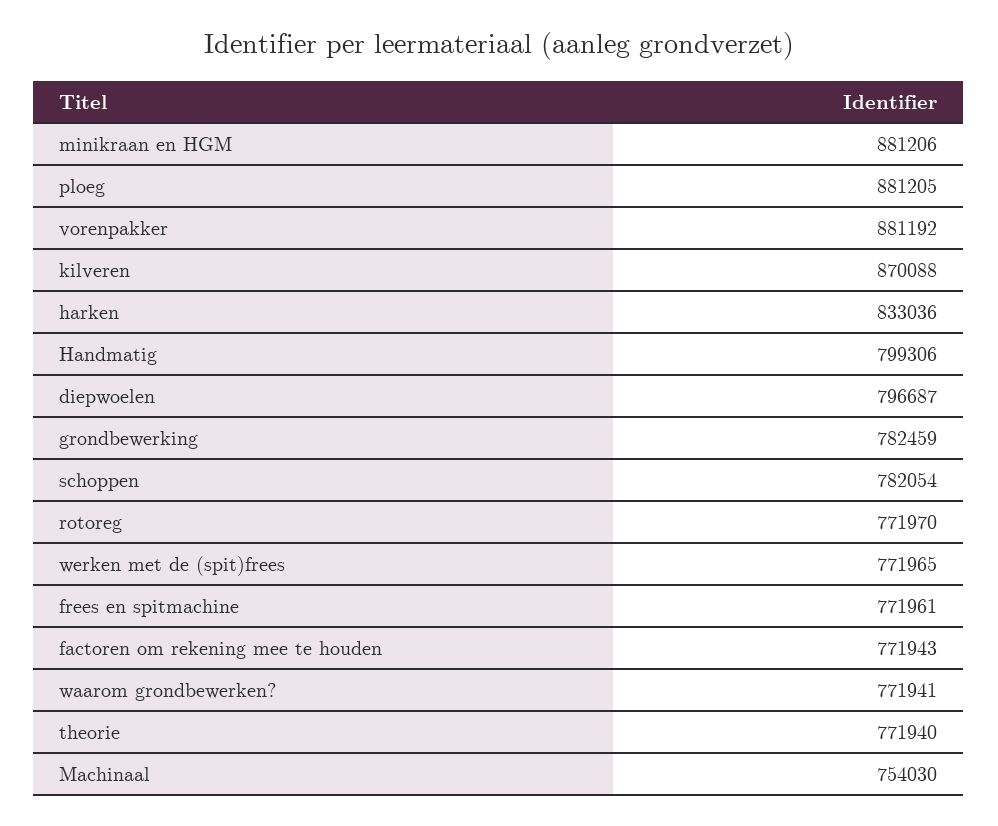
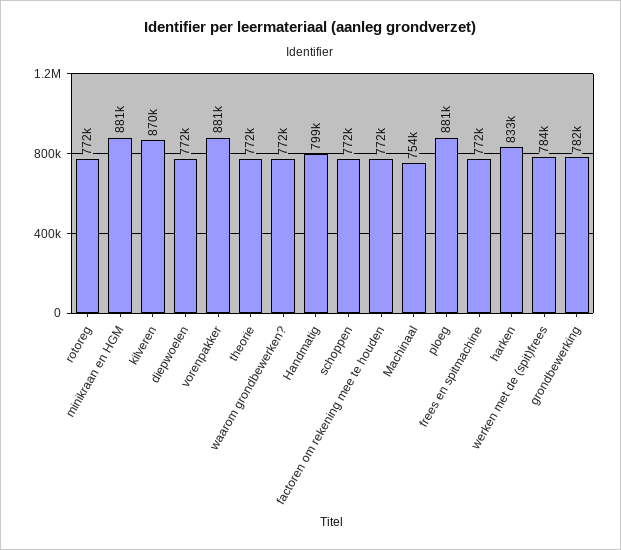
diepwoelen: 796687 -> 772000
schoppen: 782054 -> 772000
werken met de (spit)frees: 771965 -> 784000

